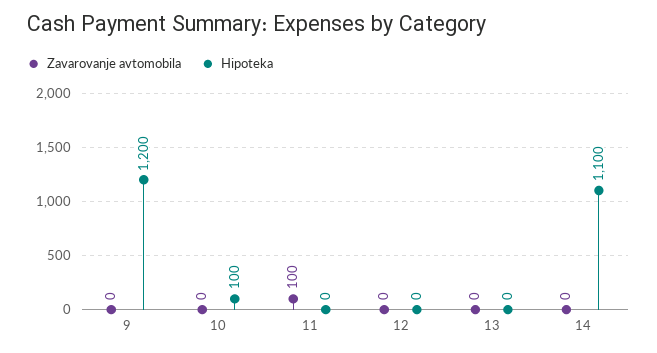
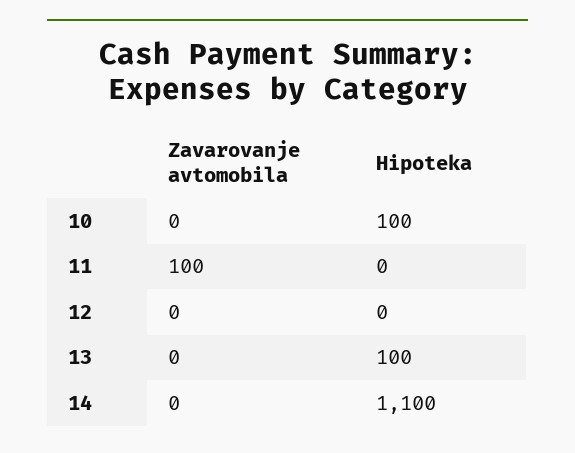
Zavarovanje avtomobila, 9: 0 -> none
Hipoteka, 9: 1200 -> none
Hipoteka, 13: 0 -> 100

